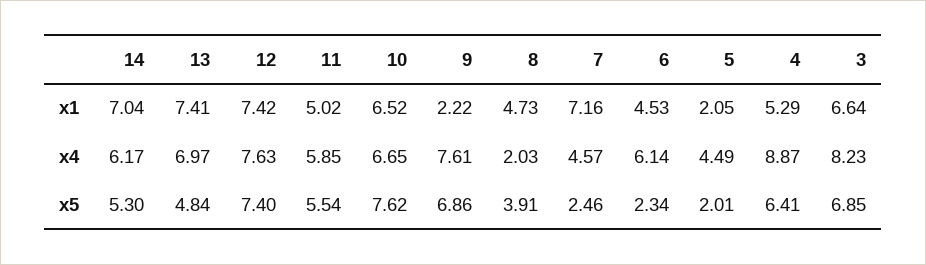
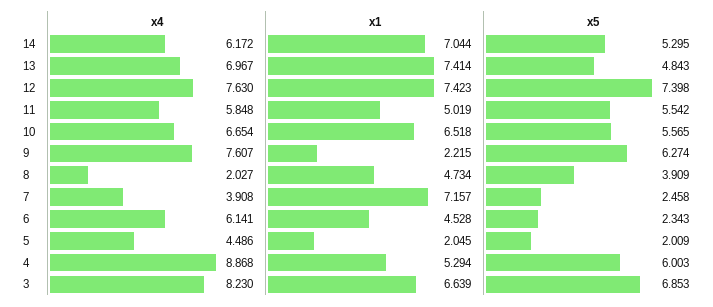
7, x4: 4.57 -> 3.908
10, x5: 7.62 -> 5.565
9, x5: 6.86 -> 6.274
4, x5: 6.41 -> 6.003

